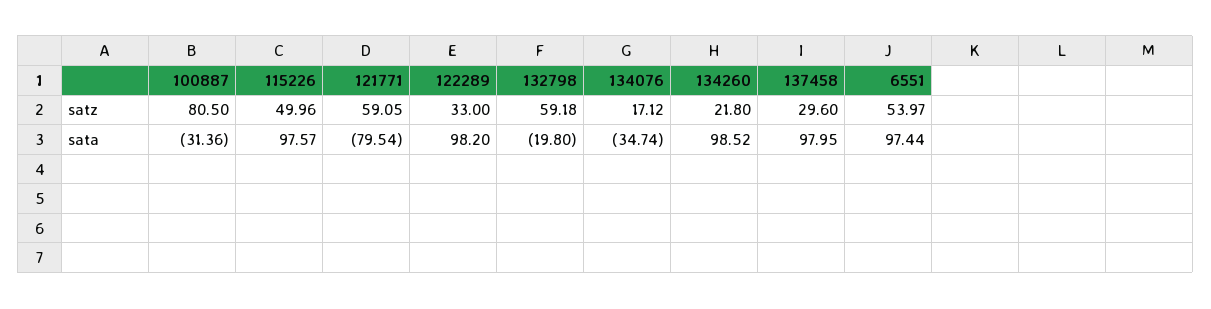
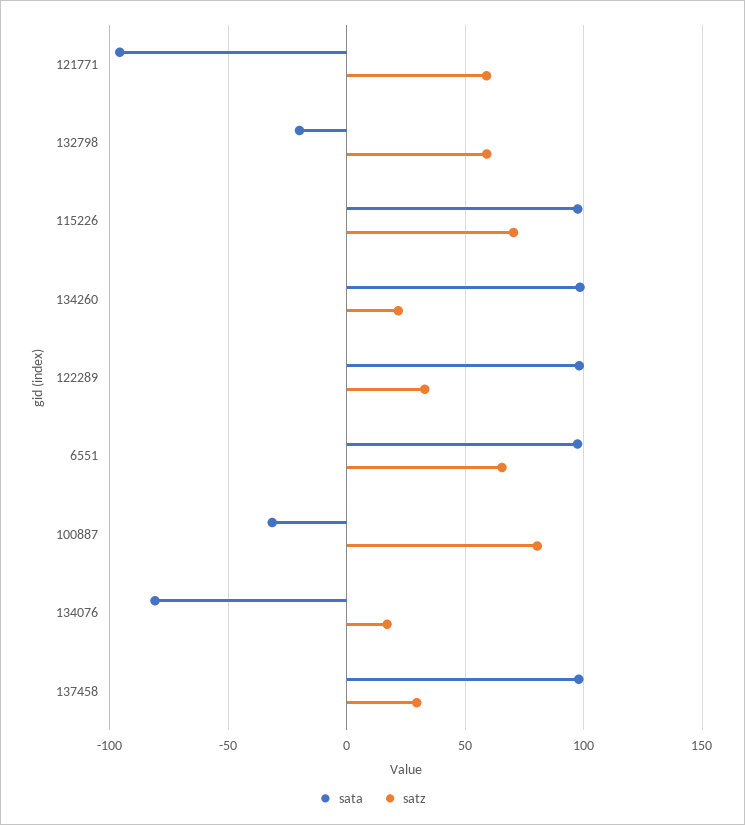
satz, 115226: 49.96 -> 70
satz, 6551: 53.97 -> 65
sata, 121771: -79.54 -> -95
sata, 134076: -34.74 -> -80

